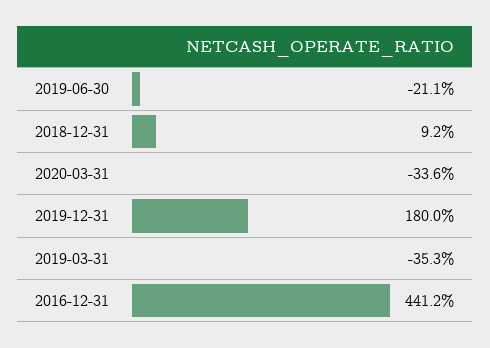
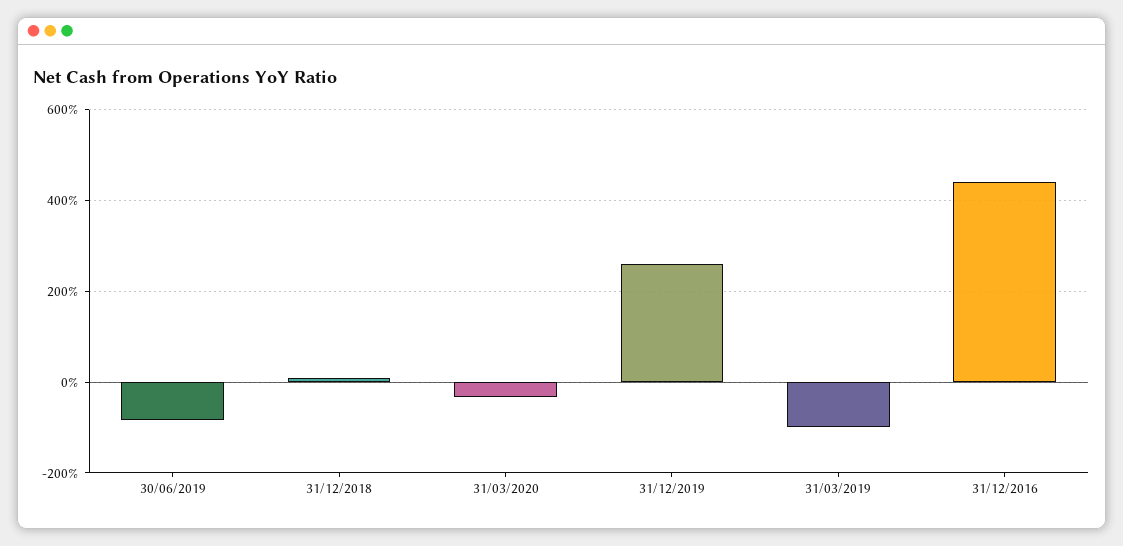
2019-06-30: -21.1 -> -80
2019-12-31: 180 -> 260
2019-03-31: -35.3 -> -100

